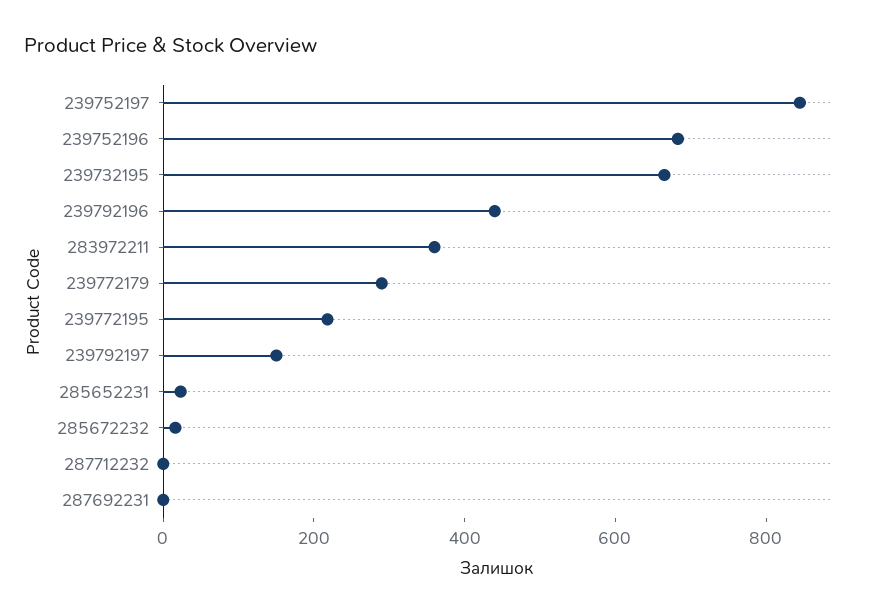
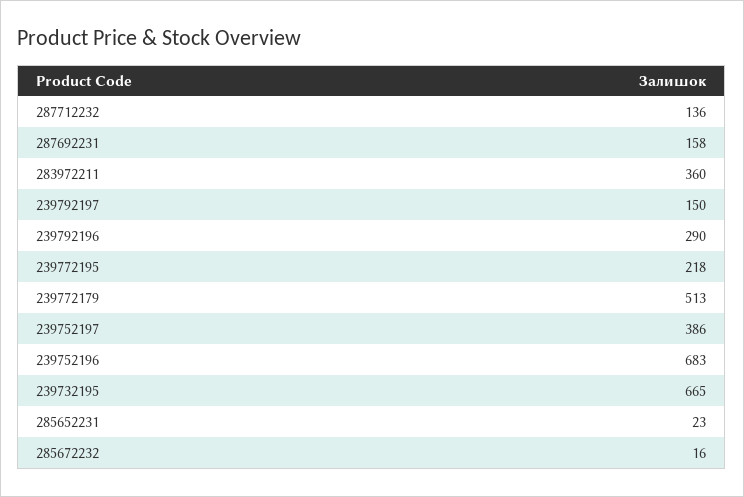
239752197: 850 -> 386
239792196: 450 -> 290
239772179: 300 -> 513
287712232: 0 -> 136
287692231: 0 -> 158

